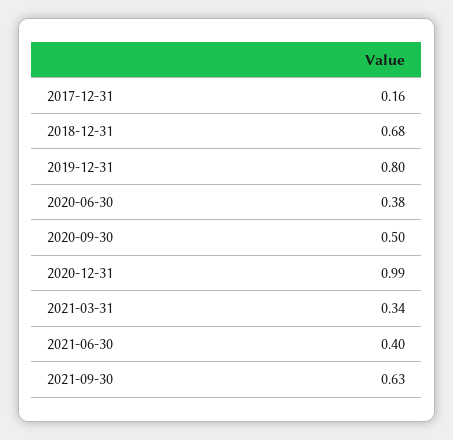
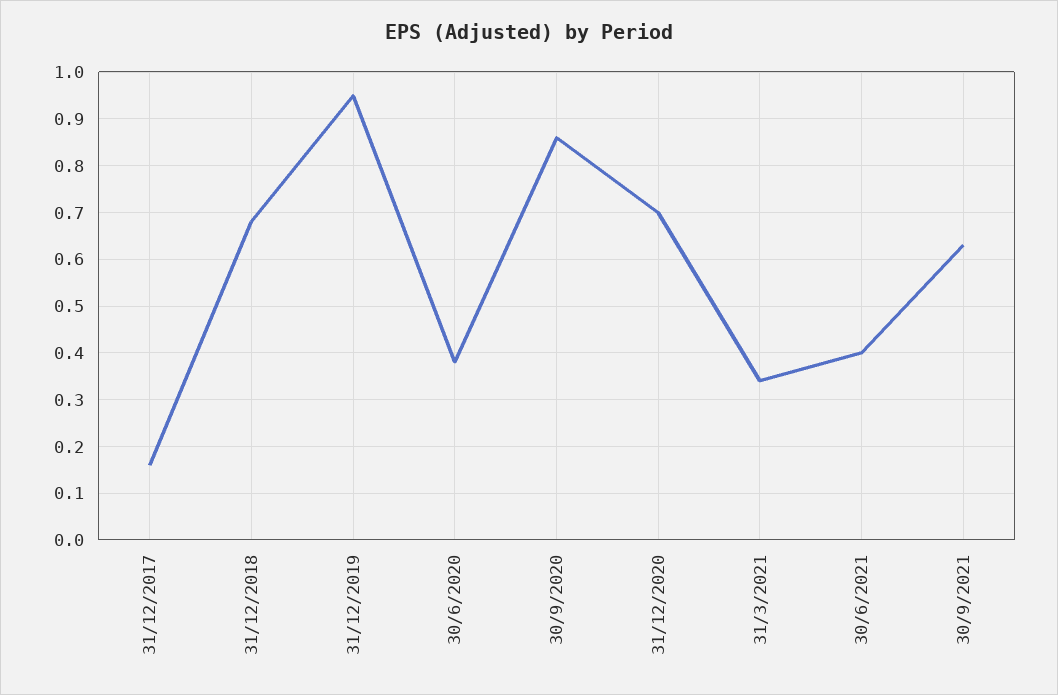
2019-12-31: 0.8 -> 0.95
2020-09-30: 0.5 -> 0.85
2020-12-31: 0.99 -> 0.7

